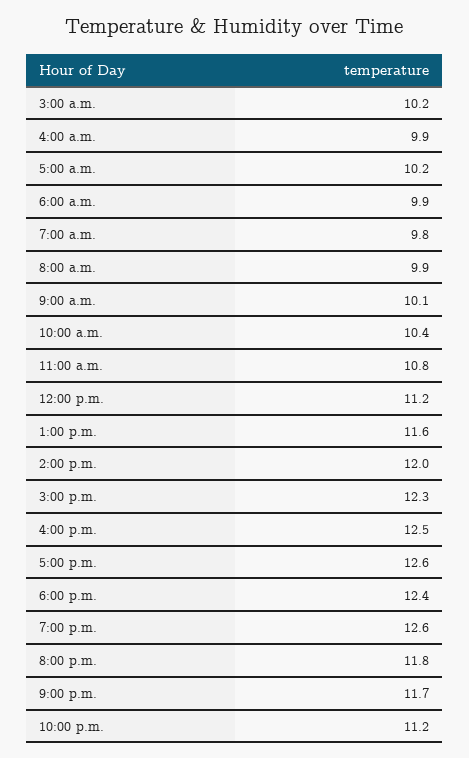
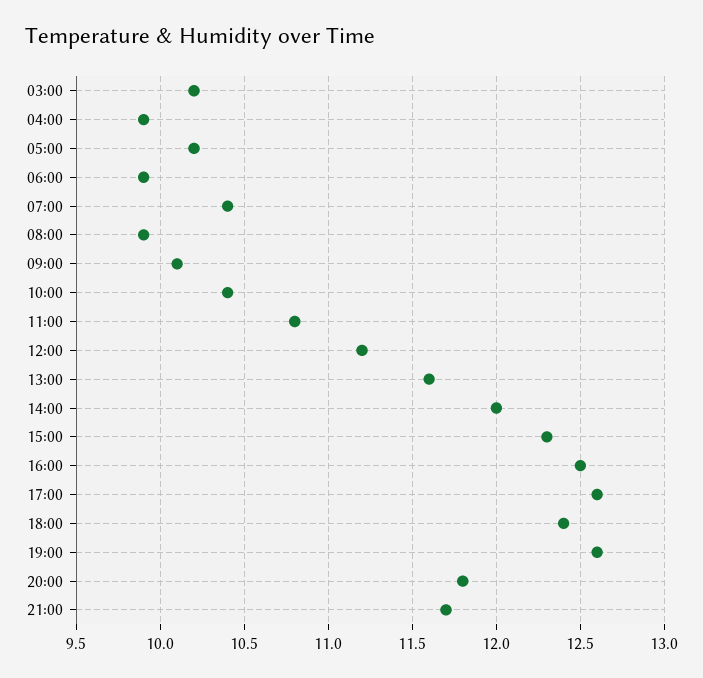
7:00 a.m.: 9.8 -> 10.4
10:00 p.m.: 11.2 -> none

